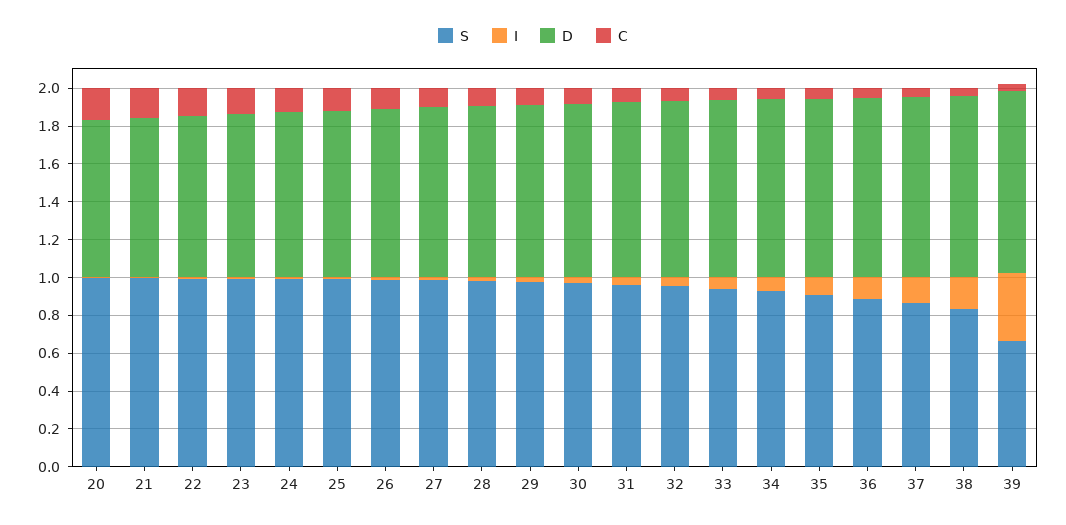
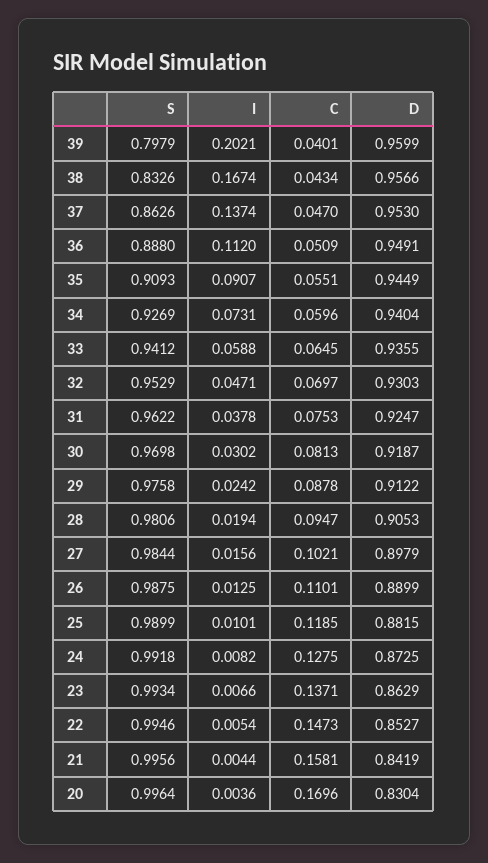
S, 39: 0.65 -> 0.7979
I, 39: 0.35 -> 0.2021

